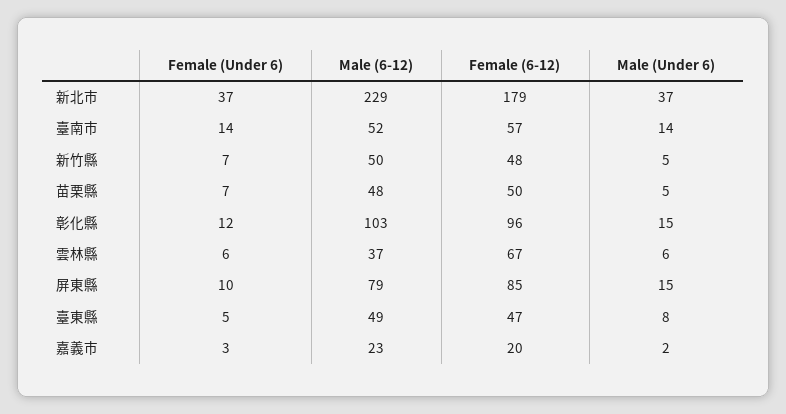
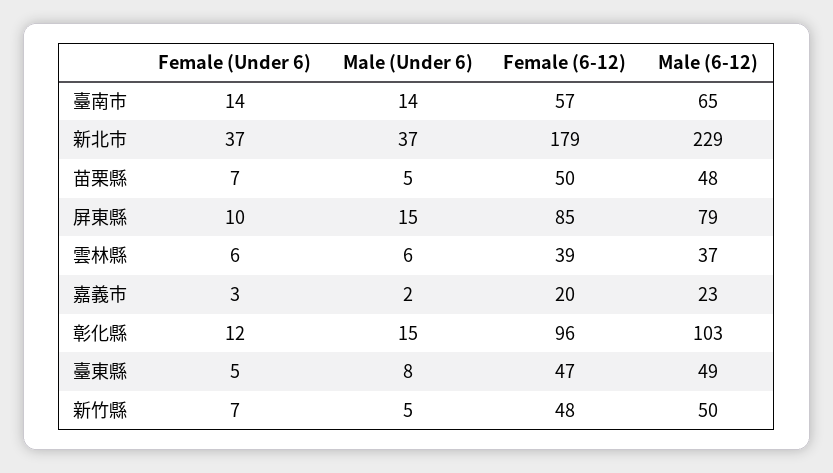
Male (6-12), 臺南市: 52 -> 65
Female (6-12), 雲林縣: 67 -> 39

